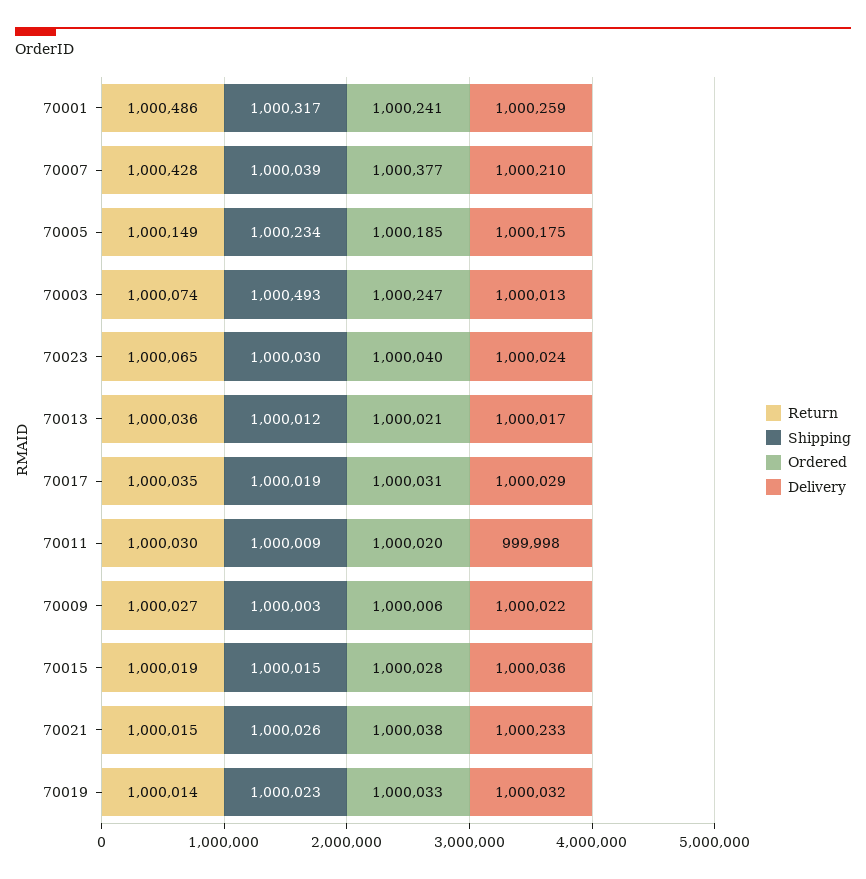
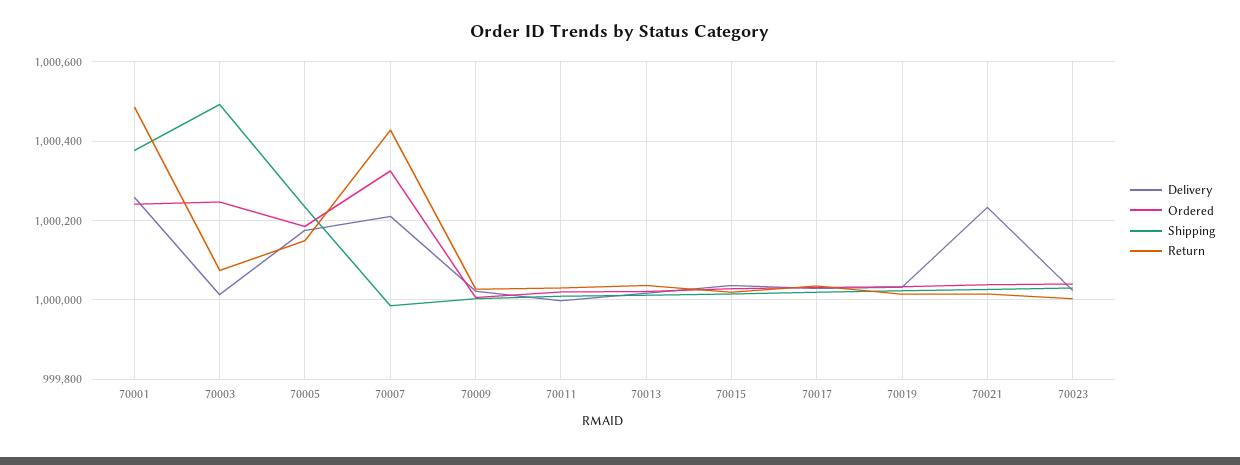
Shipping, 70001: 1000317 -> 1000380
Shipping, 70007: 1000039 -> 999980
Ordered, 70007: 1000377 -> 1000320
Return, 70023: 1000065 -> 1000000

